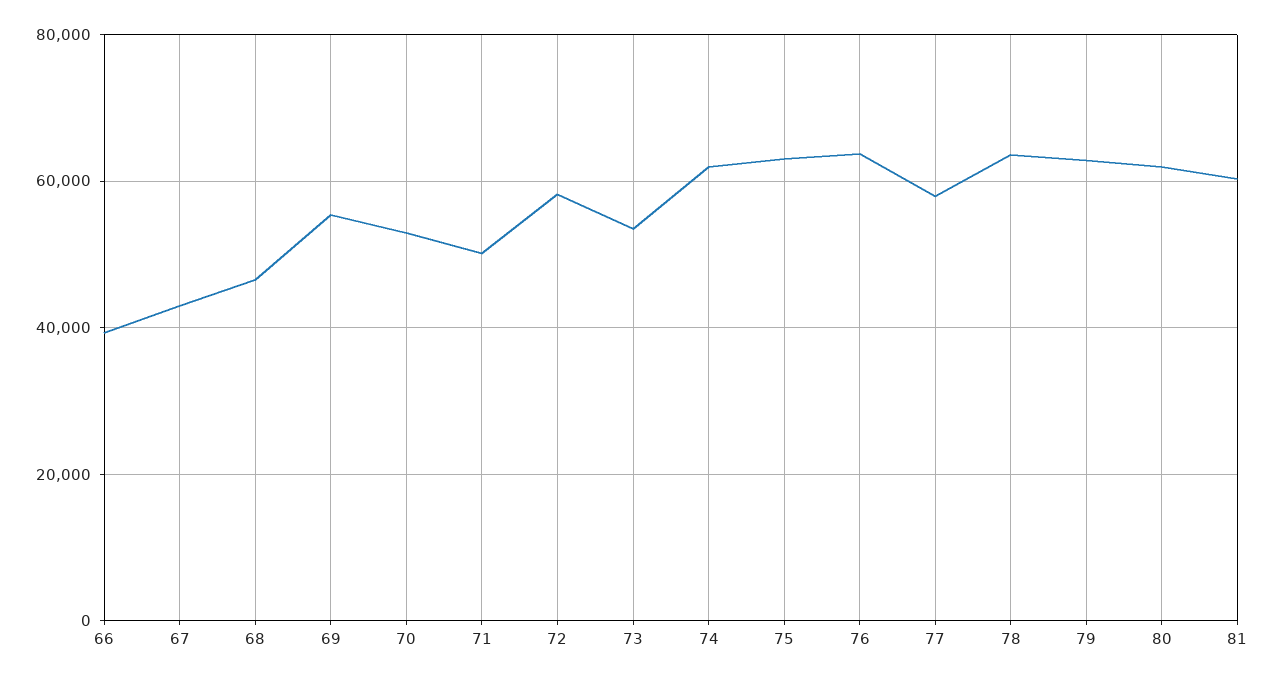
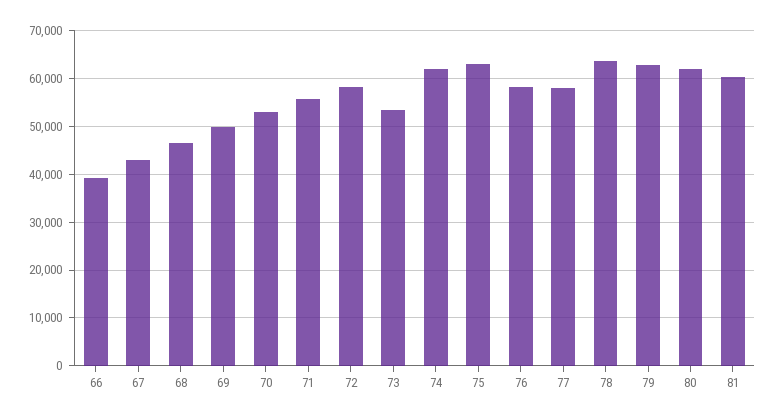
69: 56000 -> 50000
71: 50000 -> 56000
76: 64000 -> 58000

